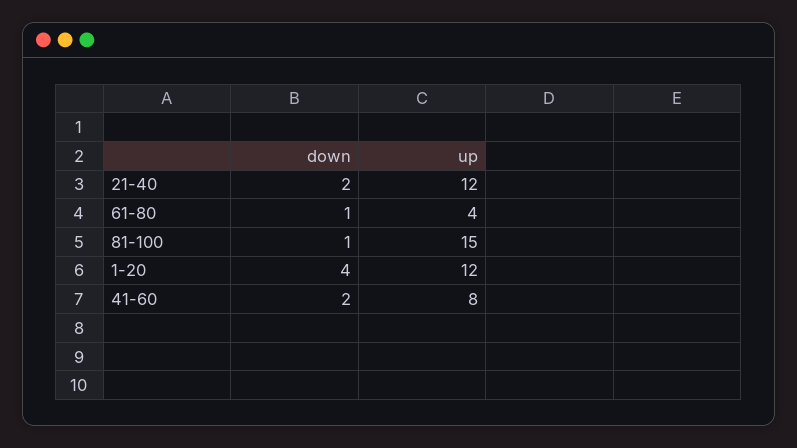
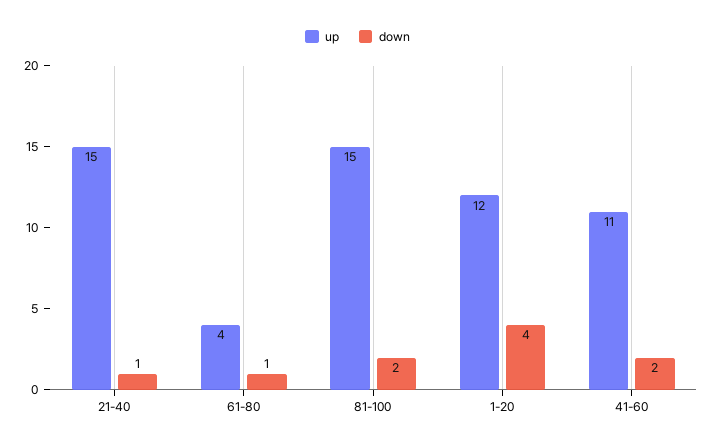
down, 21-40: 2 -> 1
up, 21-40: 12 -> 15
down, 81-100: 1 -> 2
up, 41-60: 8 -> 11

